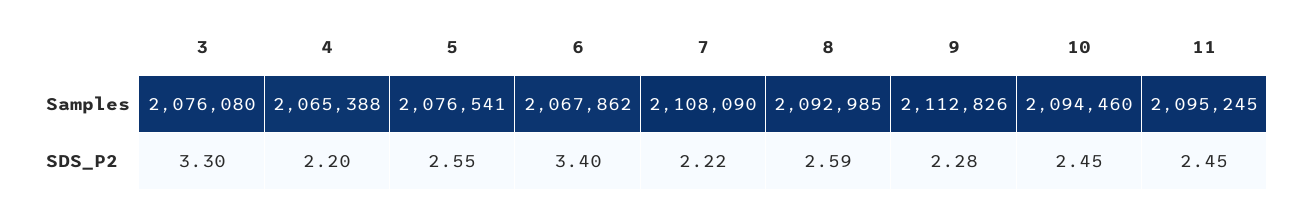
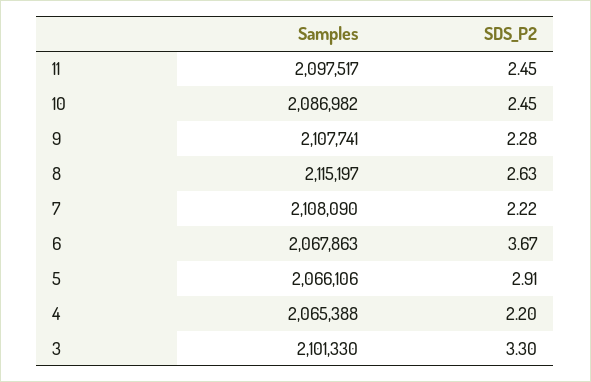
3, Samples: 2076080 -> 2101330
5, Samples: 2076541 -> 2066106
6, Samples: 2067862 -> 2067863
8, Samples: 2092985 -> 2115197
9, Samples: 2112826 -> 2107741
10, Samples: 2094460 -> 2086982
11, Samples: 2095245 -> 2097517
5, SDS_P2: 2.55 -> 2.91
6, SDS_P2: 3.4 -> 3.67
8, SDS_P2: 2.59 -> 2.63

